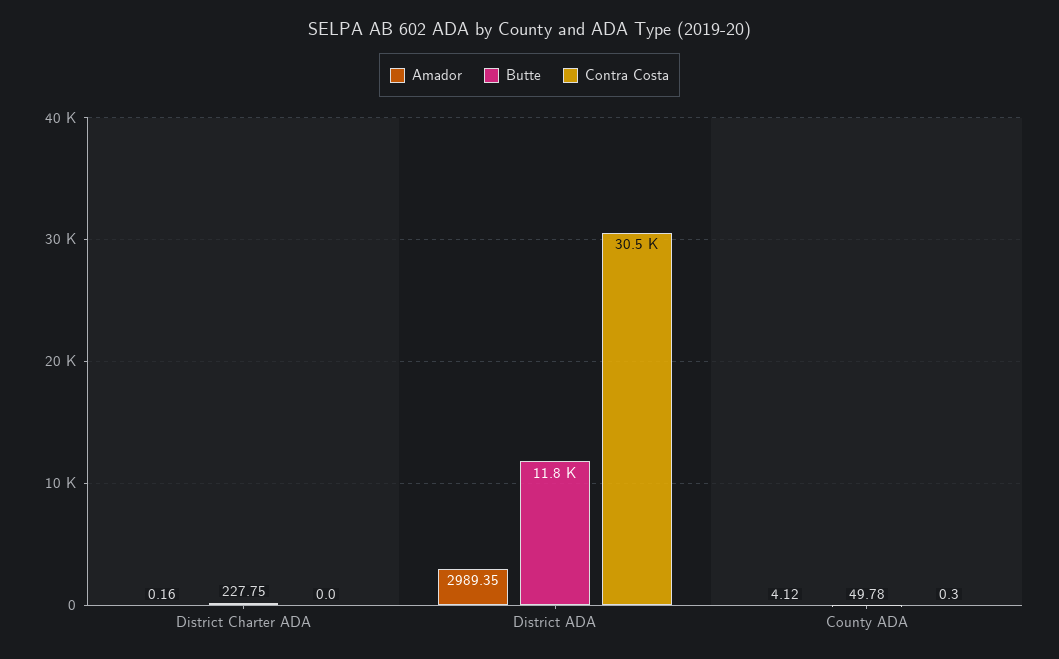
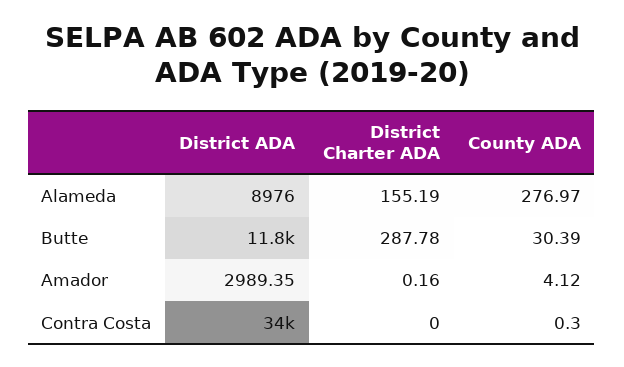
Butte, District Charter ADA: 227.75 -> 287.78
Contra Costa, District ADA: 30500 -> 34000
Butte, County ADA: 49.78 -> 30.39
Alameda, District ADA: none -> 8976
Alameda, District Charter ADA: none -> 155.19
Alameda, County ADA: none -> 276.97

